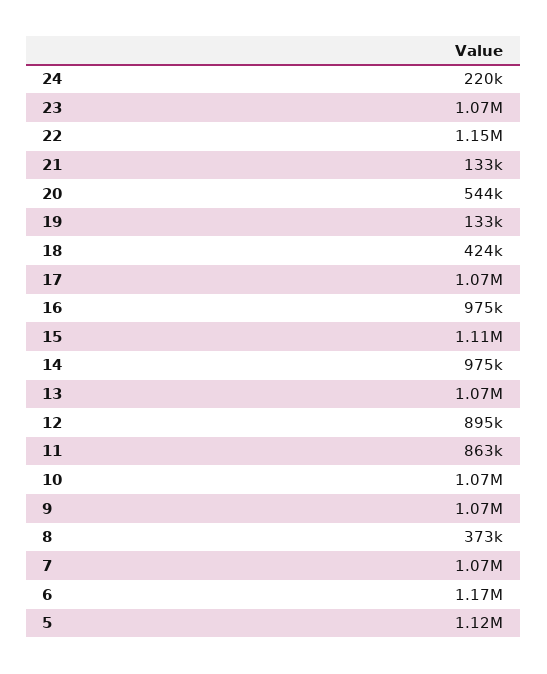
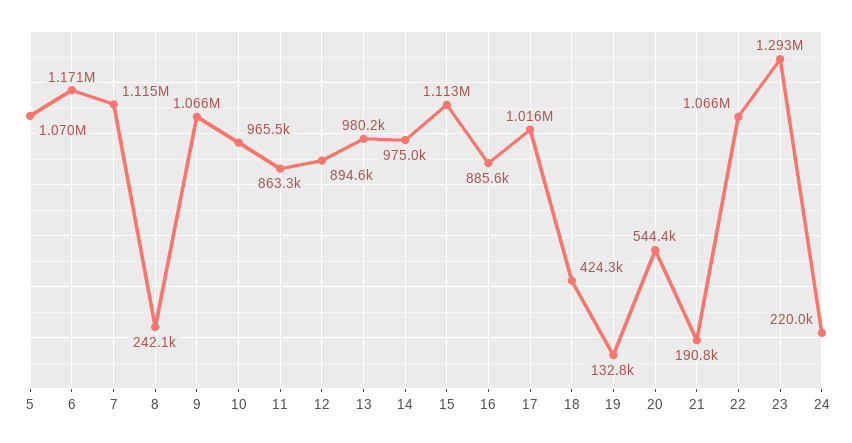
23: 1070000 -> 1293000
22: 1150000 -> 1066000
21: 133000 -> 190800
17: 1070000 -> 1016000
16: 975000 -> 885600
13: 1070000 -> 980200
10: 1070000 -> 965500
8: 373000 -> 242100
7: 1070000 -> 1115000
5: 1120000 -> 1070000

